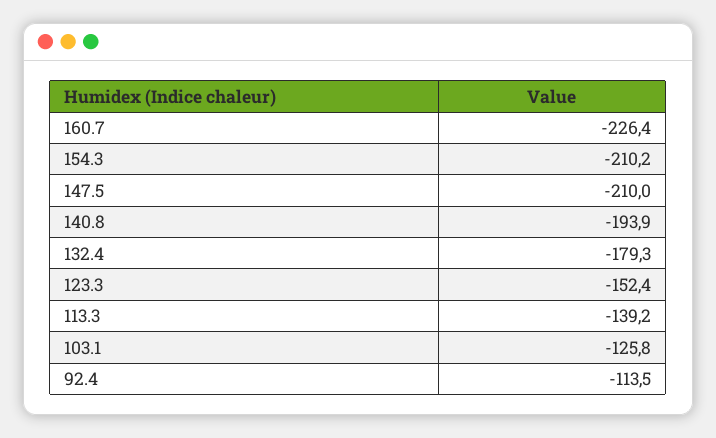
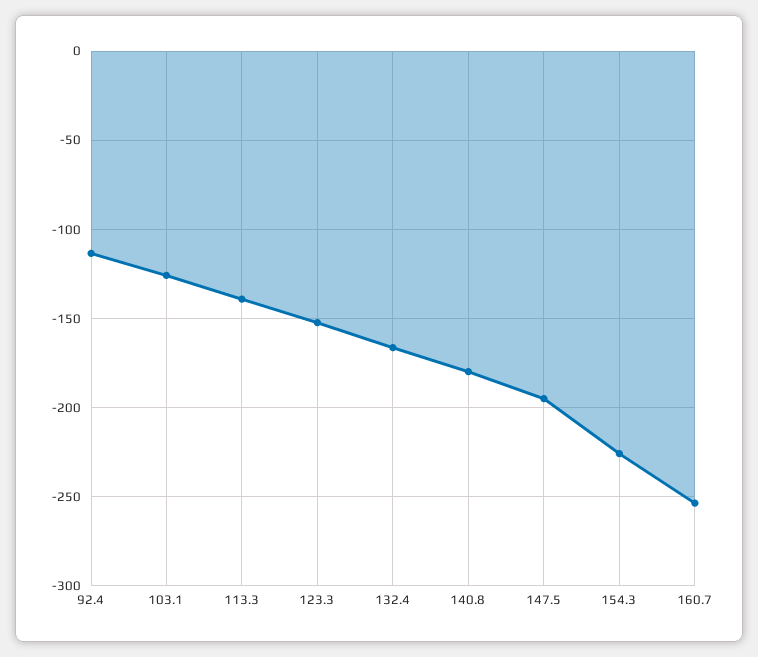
160.7: -226.4 -> -255
154.3: -210.2 -> -225
147.5: -210 -> -195
140.8: -193.9 -> -180
132.4: -179.3 -> -165

